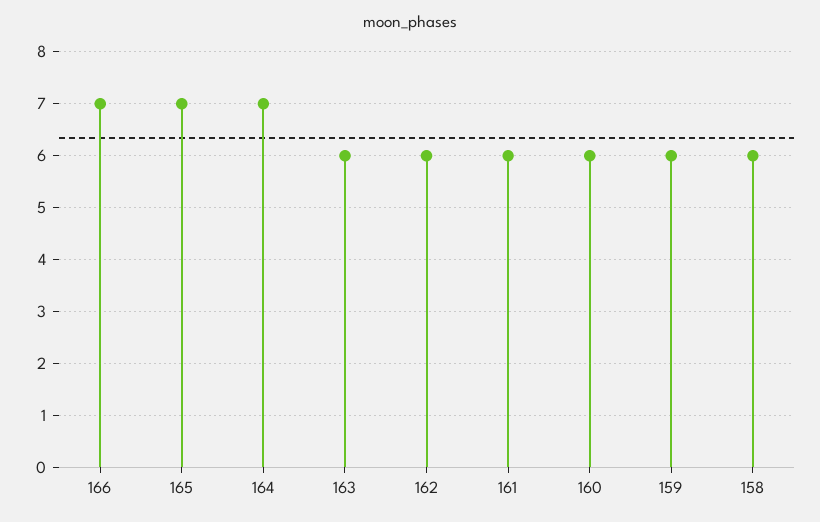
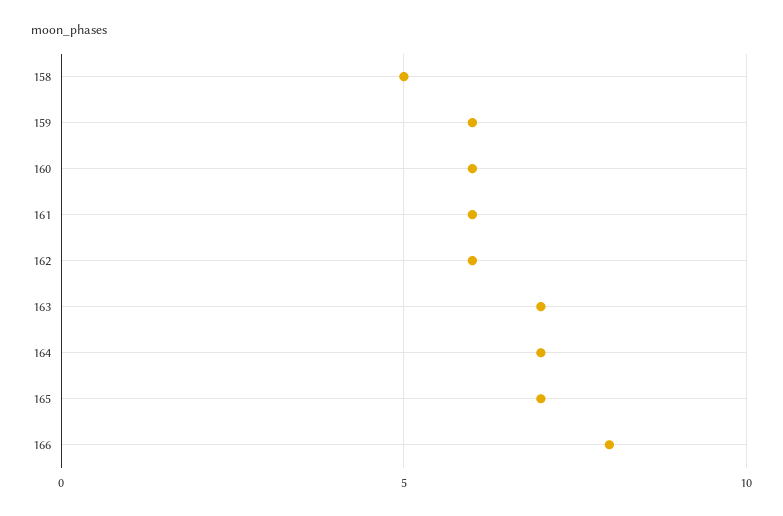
166: 7 -> 8
163: 6 -> 7
158: 6 -> 5

